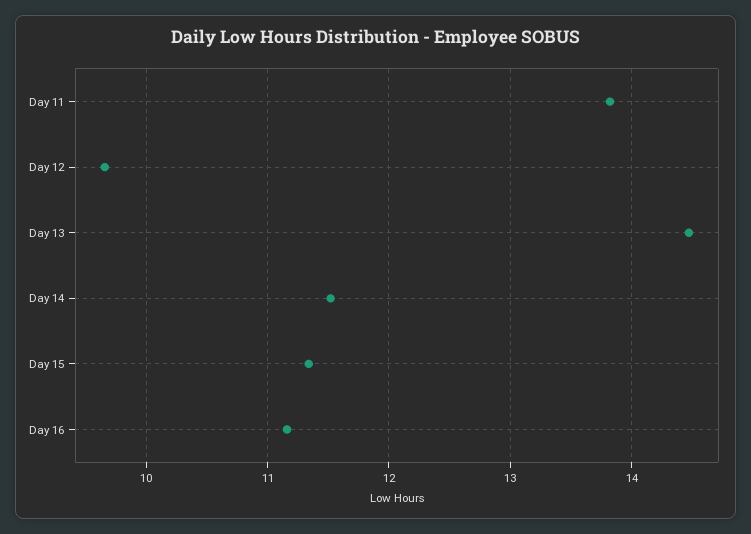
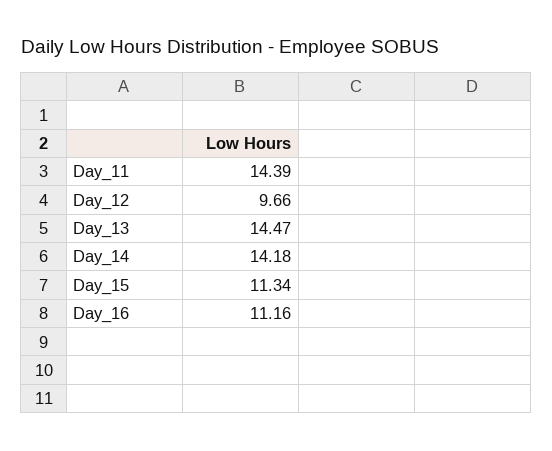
Day 11: 13.8 -> 14.39
Day 14: 11.5 -> 14.18

